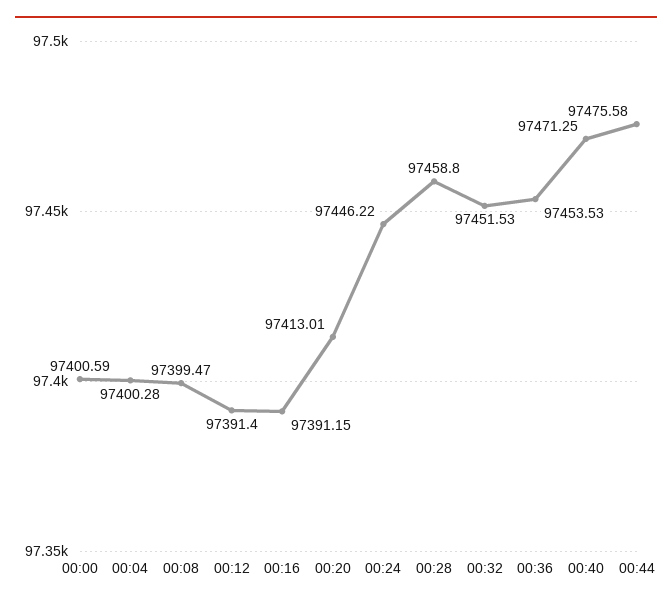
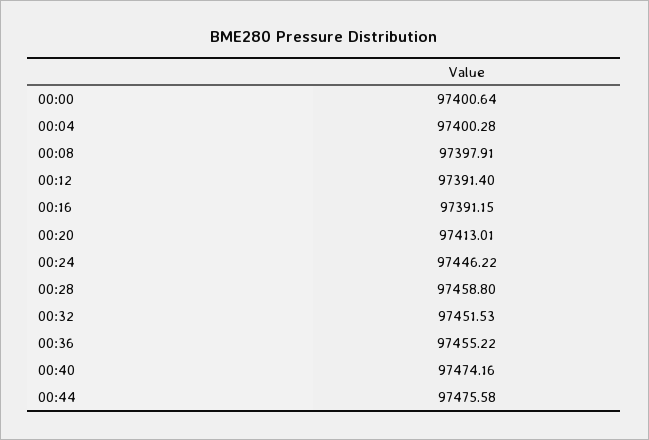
00:00: 97400.59 -> 97400.64
00:08: 97399.47 -> 97397.91
00:36: 97453.53 -> 97455.22
00:40: 97471.25 -> 97474.16

